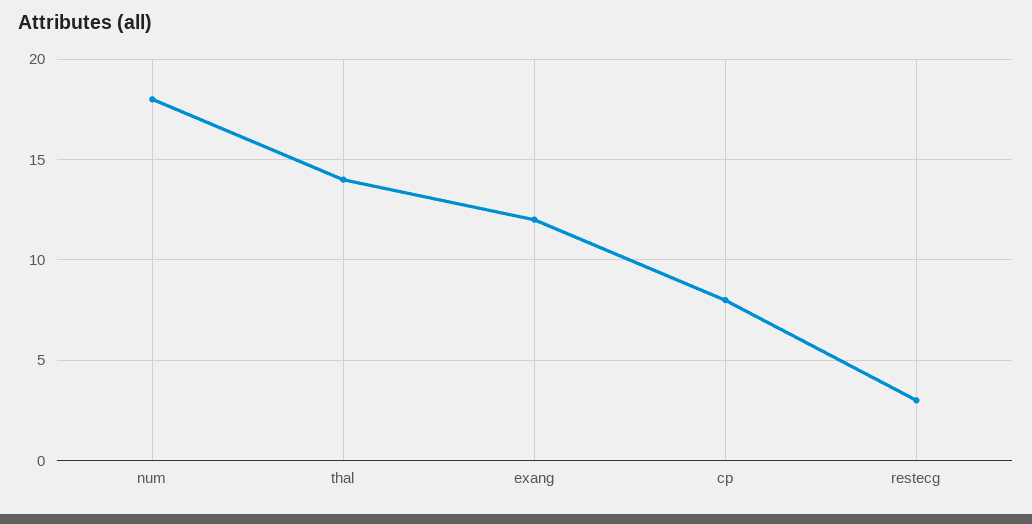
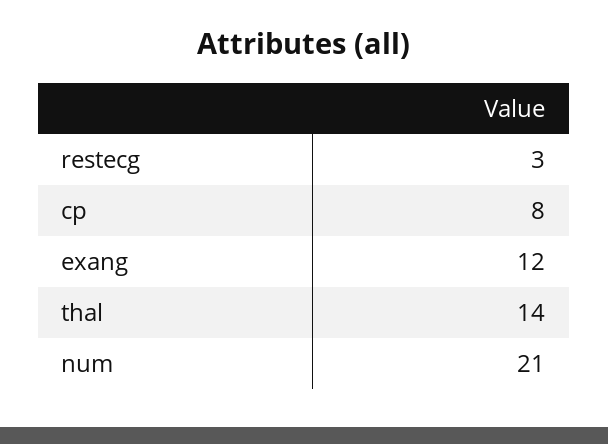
num: 18 -> 21

